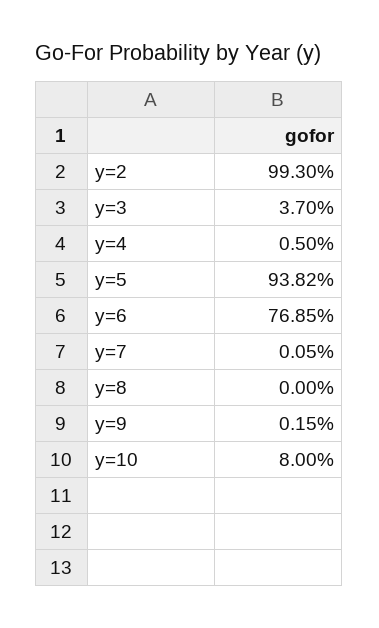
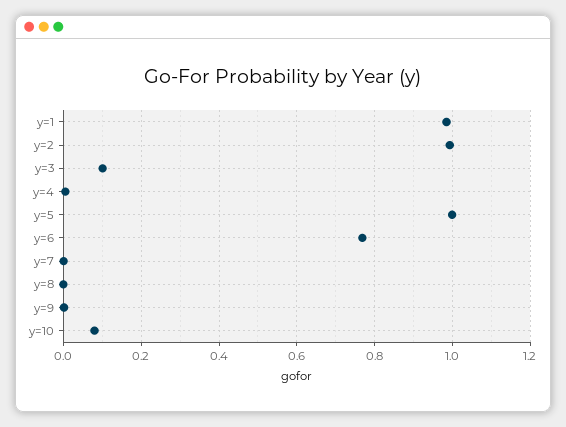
y=3: 0.037 -> 0.1
y=5: 0.9382 -> 1
y=1: none -> 0.98

